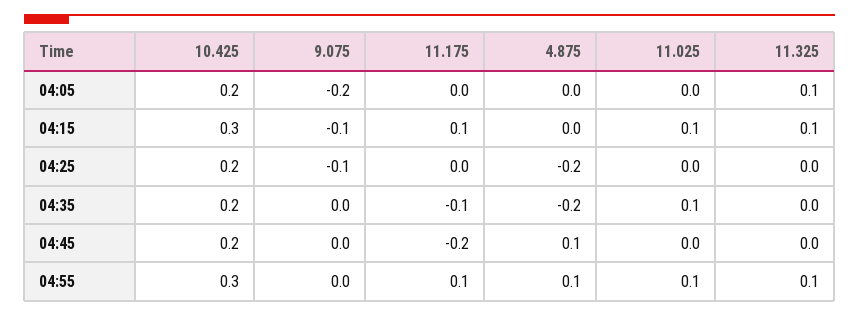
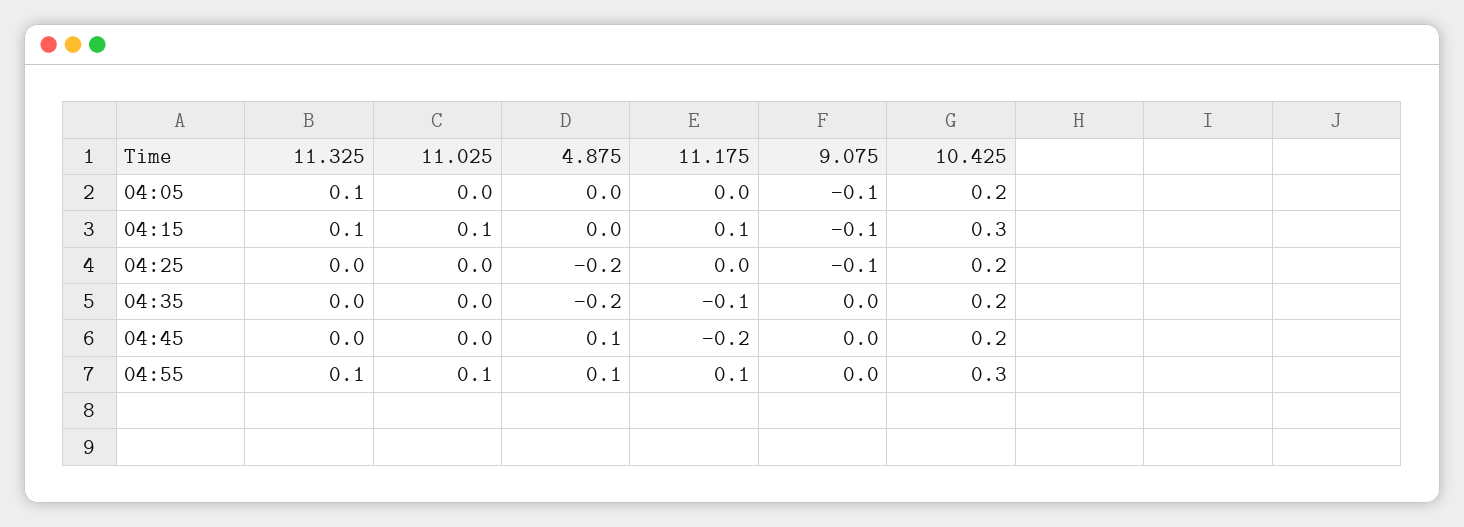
9.075, 04:05: -0.2 -> -0.1
11.025, 04:35: 0.1 -> 0

